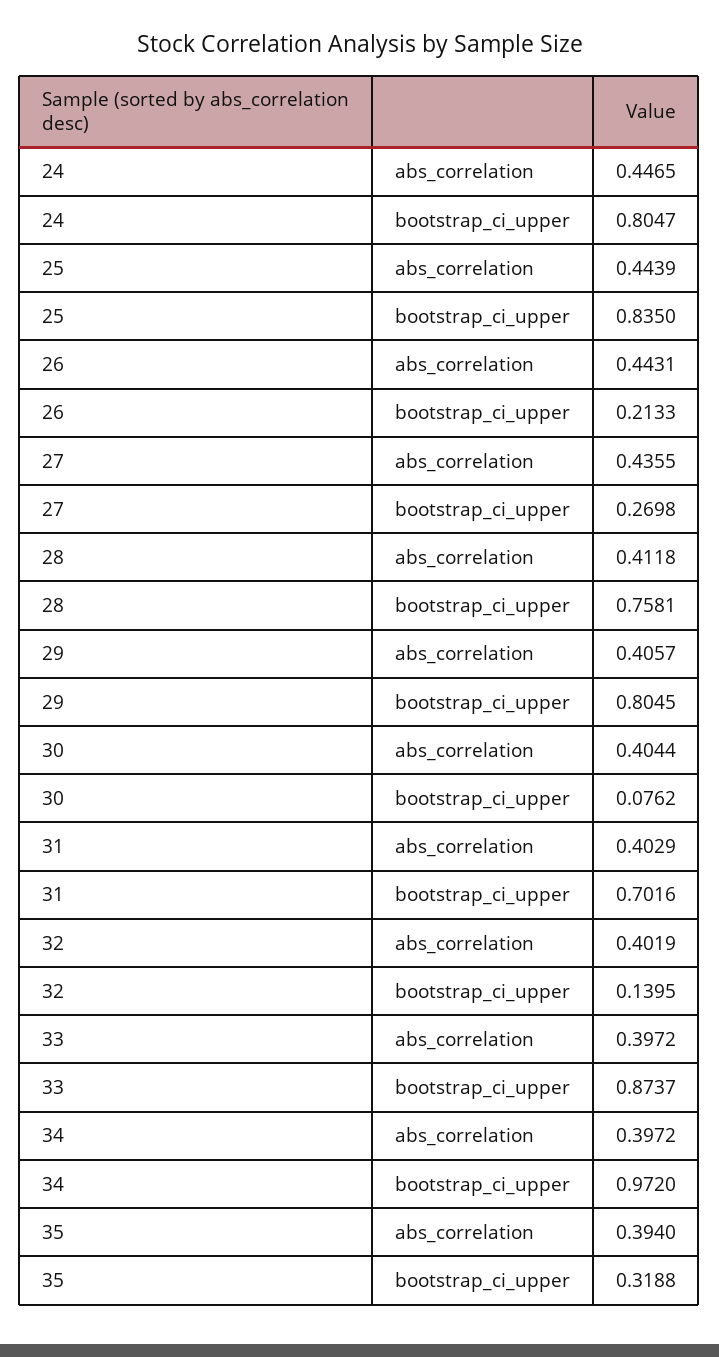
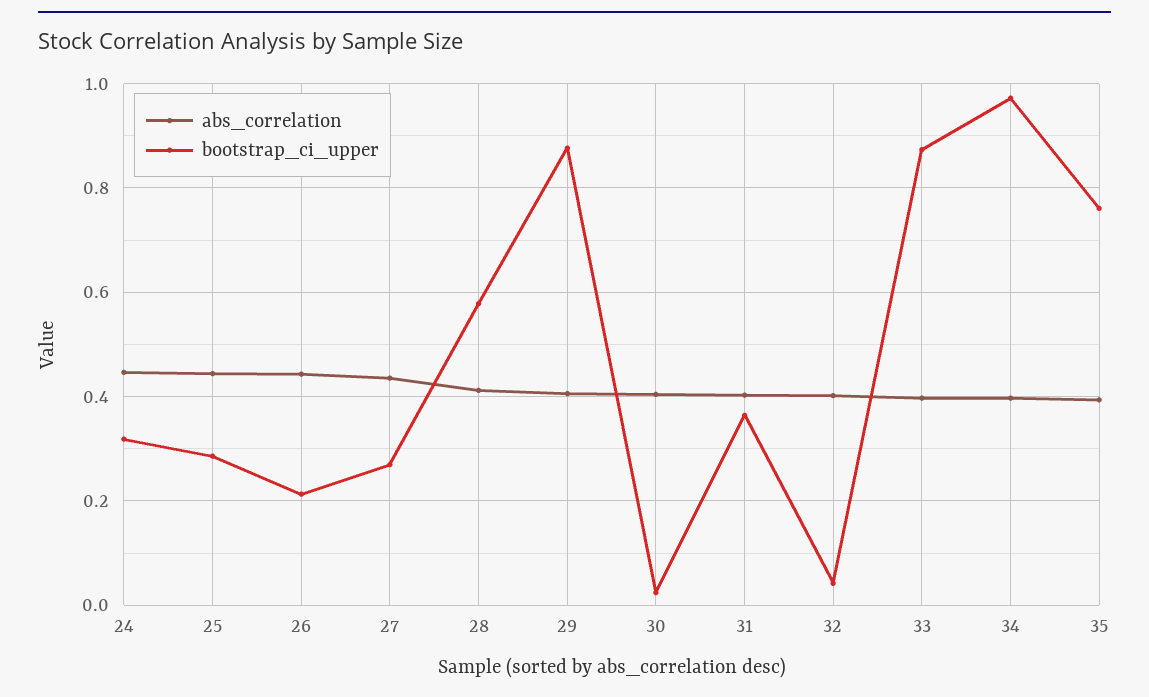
bootstrap_ci_upper, 24: 0.8047 -> 0.32
bootstrap_ci_upper, 25: 0.835 -> 0.28
bootstrap_ci_upper, 28: 0.7581 -> 0.58
bootstrap_ci_upper, 29: 0.8045 -> 0.88
bootstrap_ci_upper, 30: 0.0762 -> 0.02
bootstrap_ci_upper, 31: 0.7016 -> 0.36
bootstrap_ci_upper, 32: 0.1395 -> 0.04
bootstrap_ci_upper, 35: 0.3188 -> 0.76

